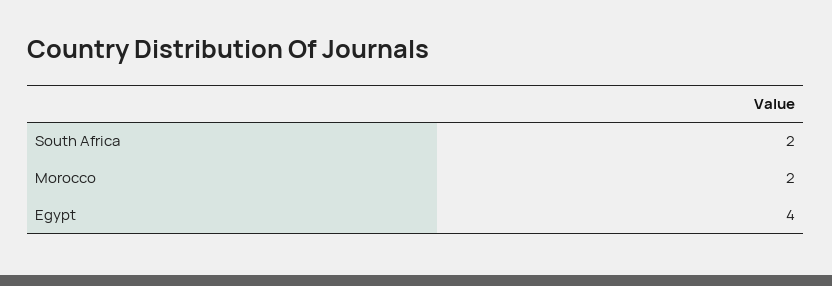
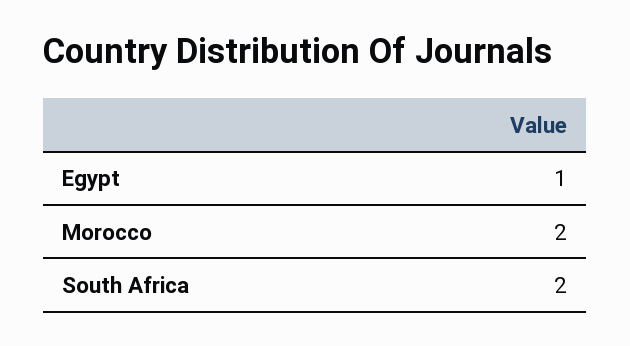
Egypt: 4 -> 1

